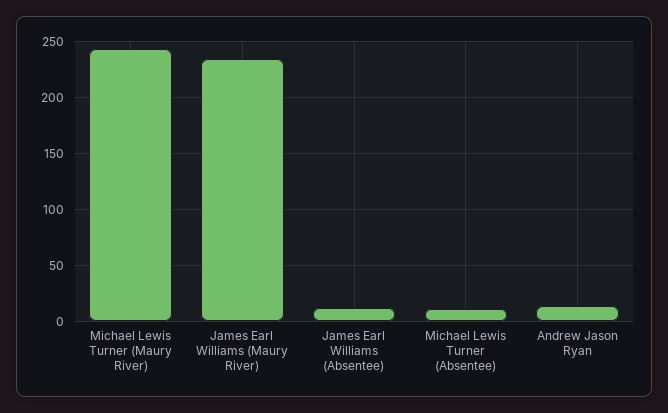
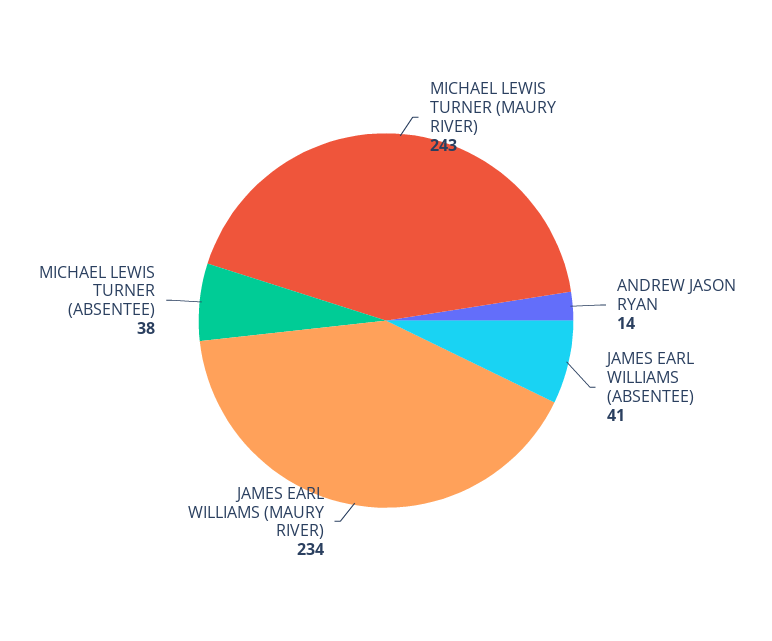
James Earl Williams (Absentee): 10 -> 41
Michael Lewis Turner (Absentee): 10 -> 38

